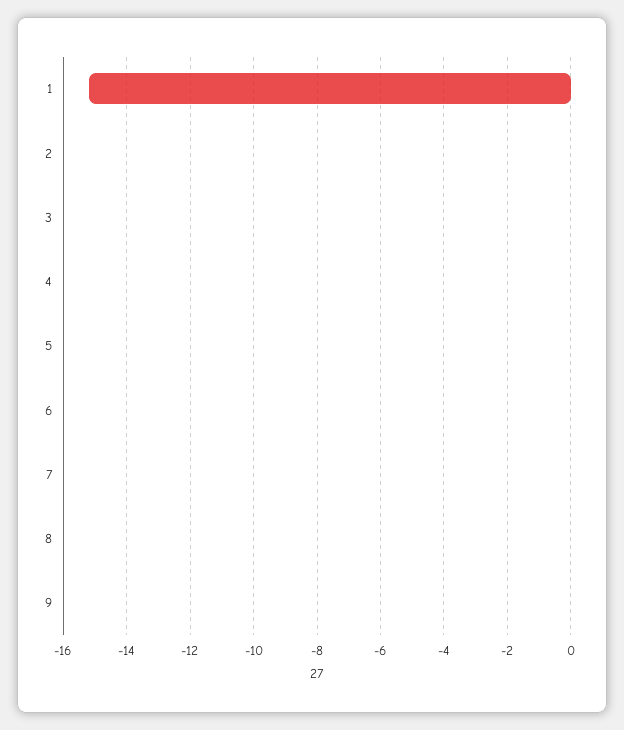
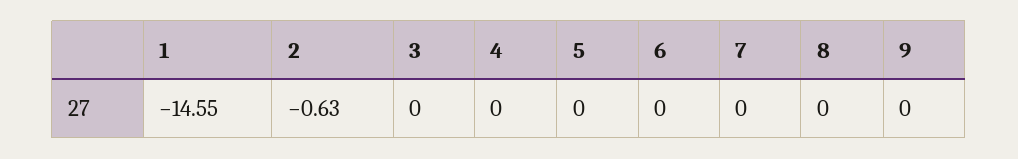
1: -15.2 -> -14.55
2: 0 -> -0.63

